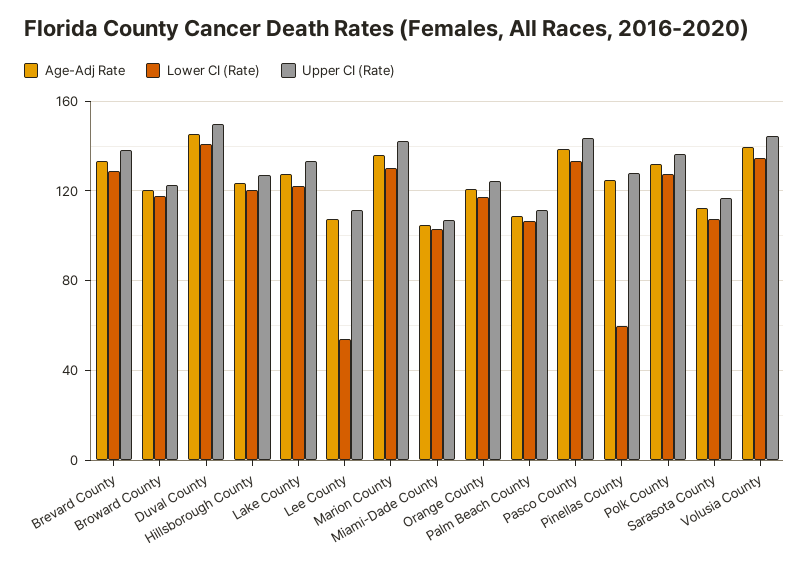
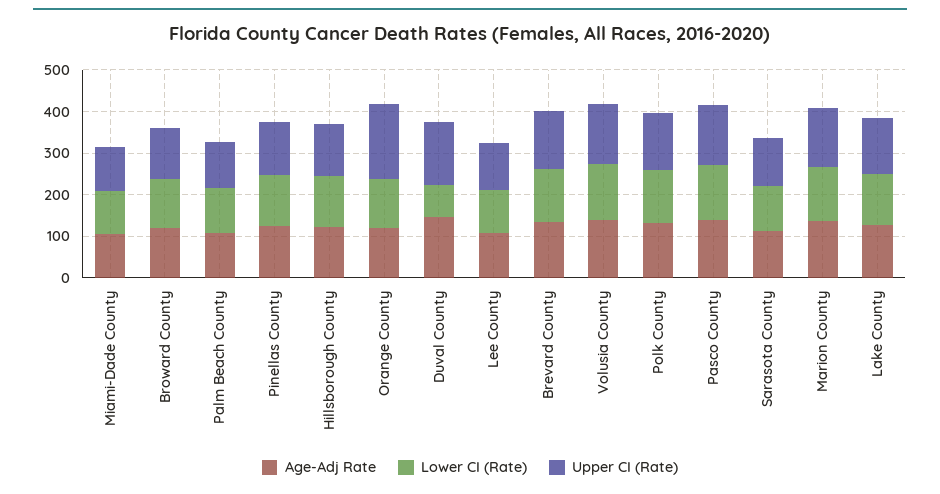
Lower CI (Rate), Duval County: 140 -> 80
Lower CI (Rate), Lee County: 55 -> 100
Upper CI (Rate), Orange County: 125 -> 180
Lower CI (Rate), Pinellas County: 60 -> 120

